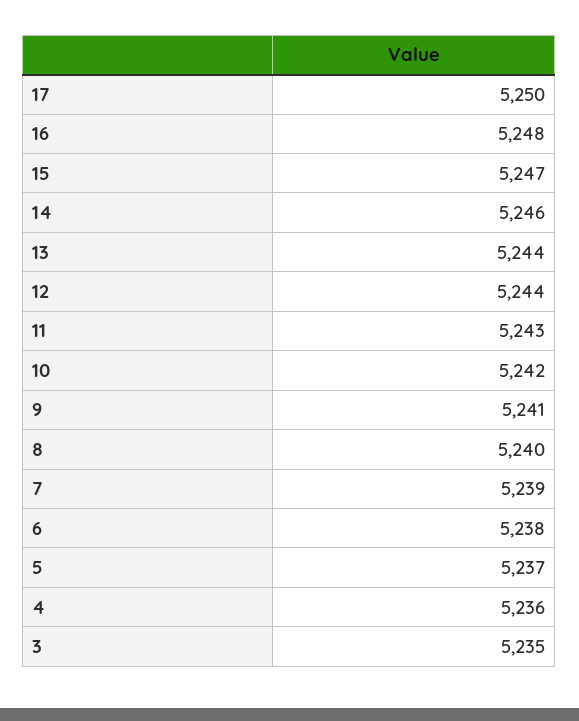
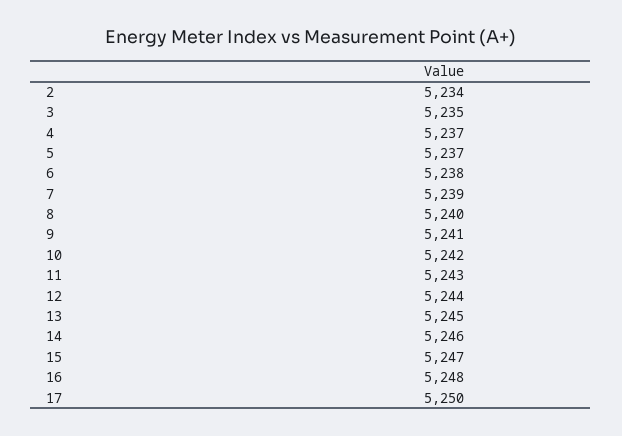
13: 5244 -> 5245
4: 5236 -> 5237
2: none -> 5234

